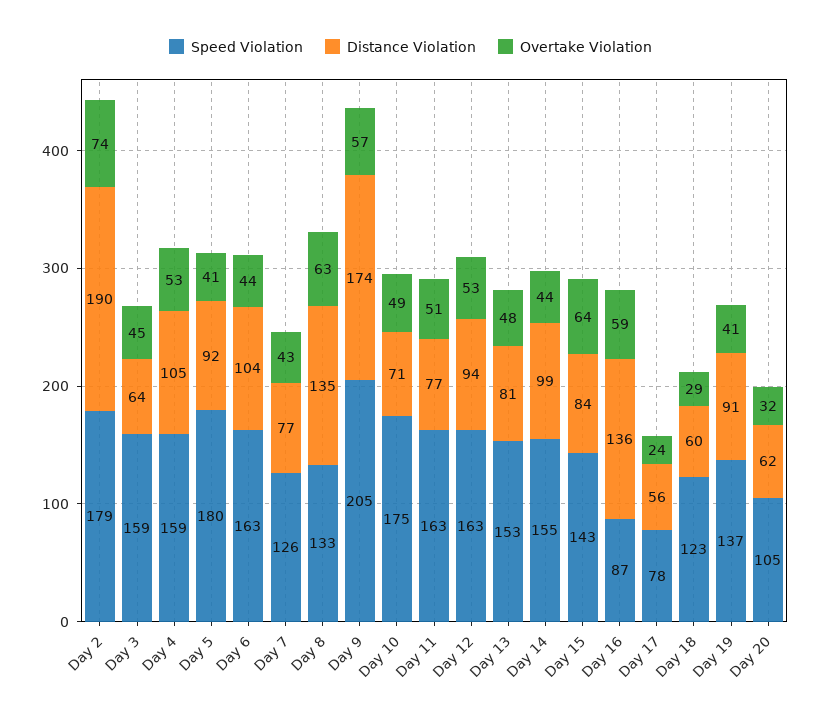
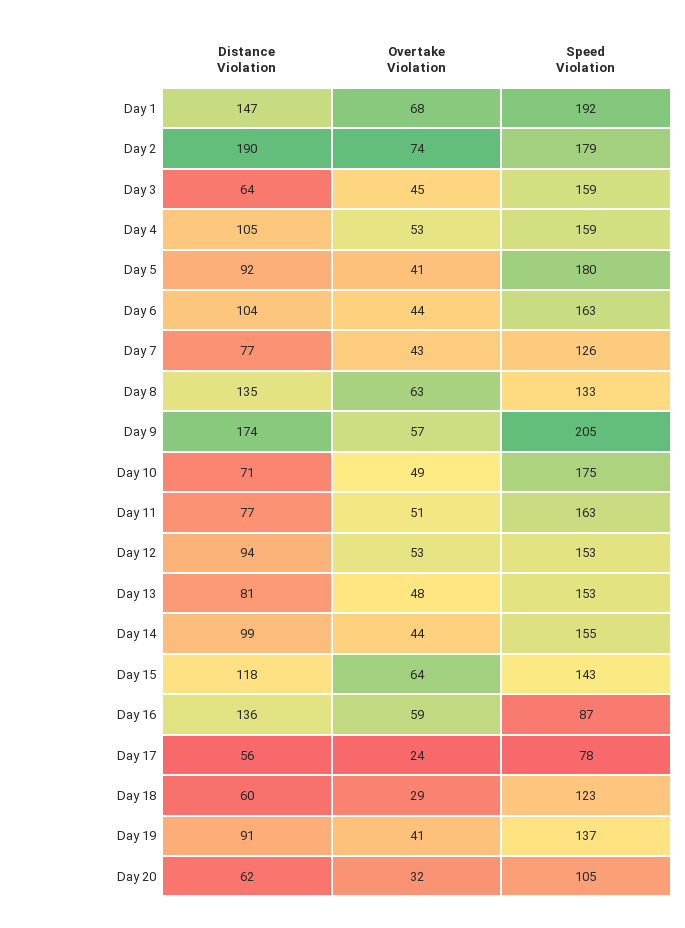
Speed Violation, Day 12: 163 -> 153
Distance Violation, Day 15: 84 -> 118
Distance Violation, Day 1: none -> 147
Overtake Violation, Day 1: none -> 68
Speed Violation, Day 1: none -> 192

